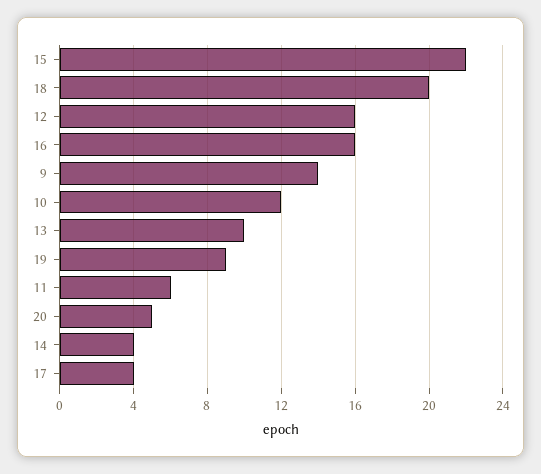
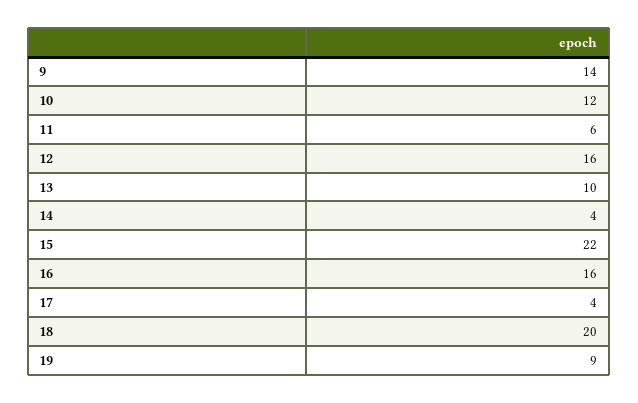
20: 5 -> none

